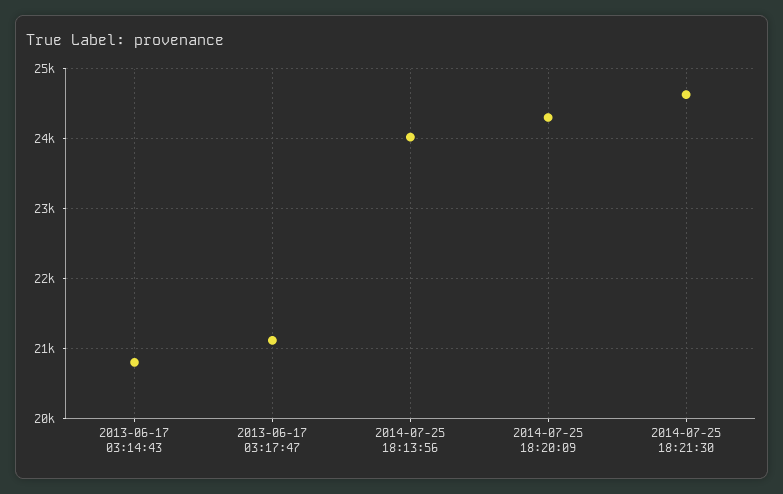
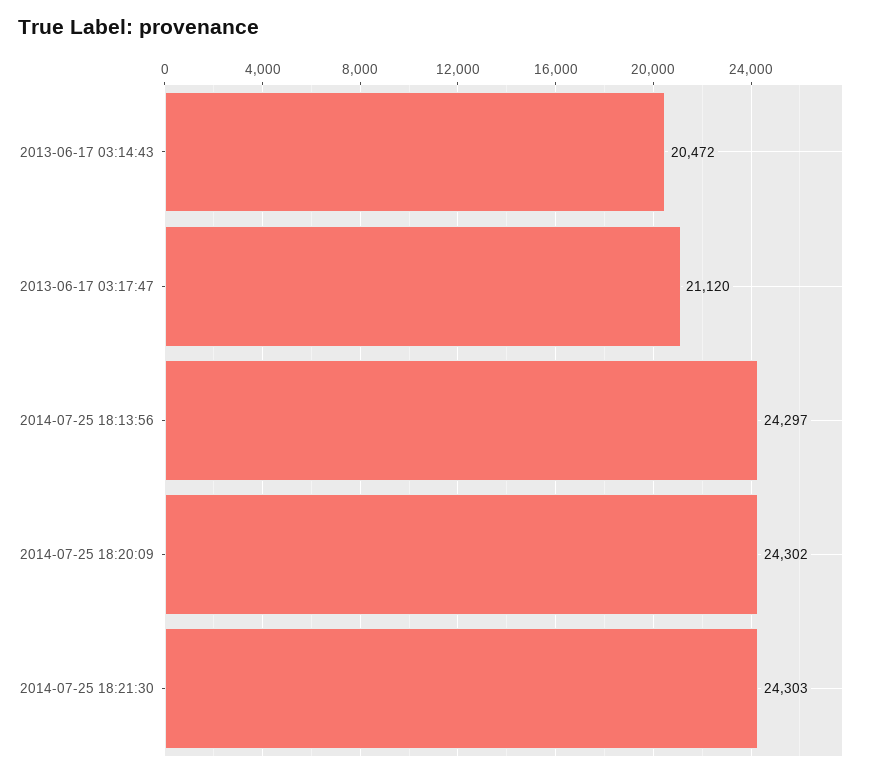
2013-06-17 03:14:43: 20800 -> 20472
2014-07-25 18:13:56: 24000 -> 24297
2014-07-25 18:21:30: 24600 -> 24303

